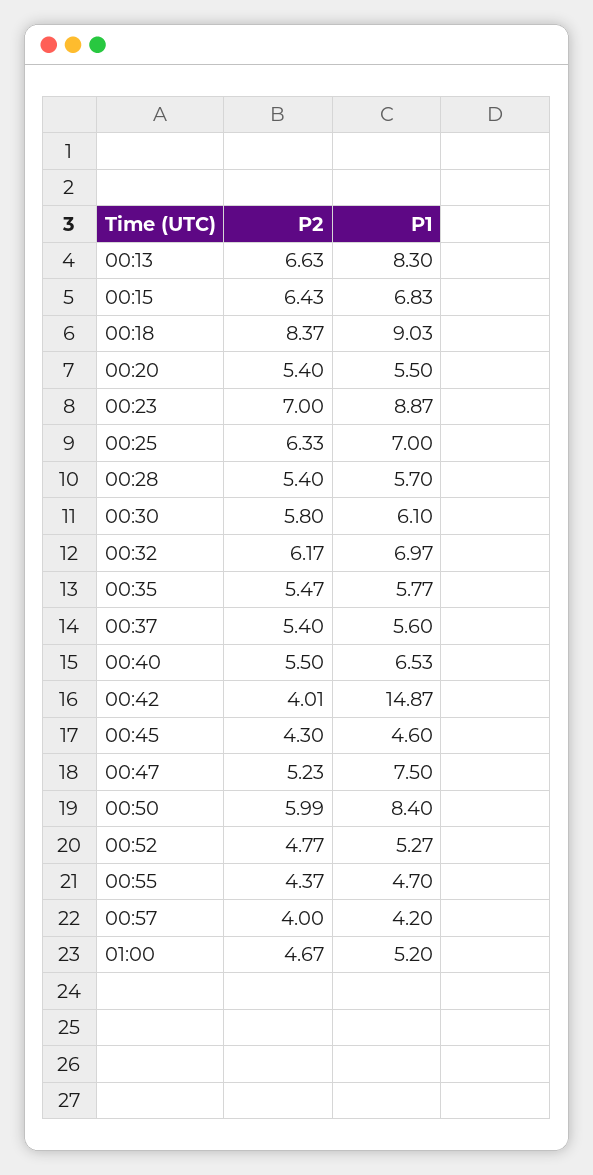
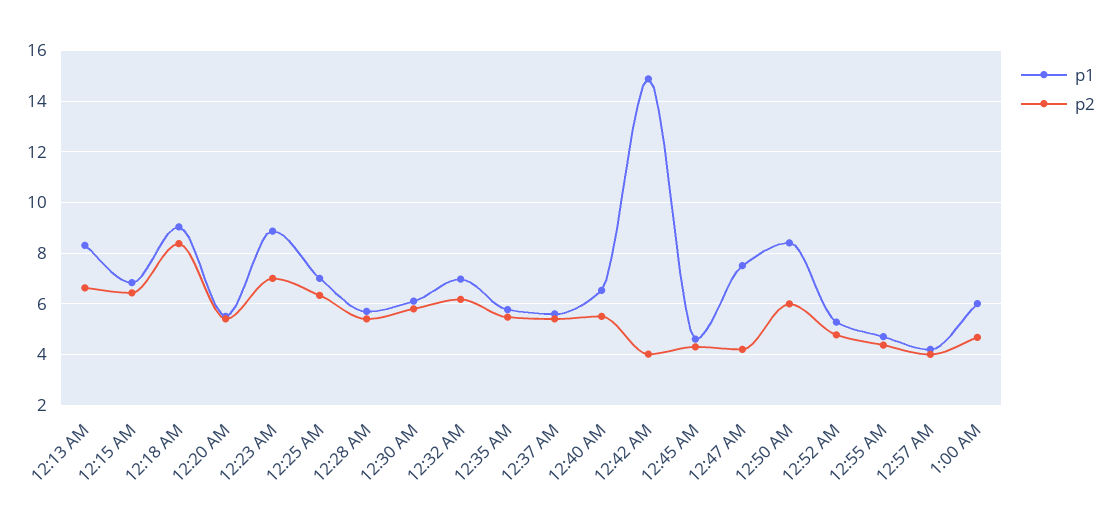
P2, 00:47: 5.23 -> 4.25
P1, 01:00: 5.2 -> 6

